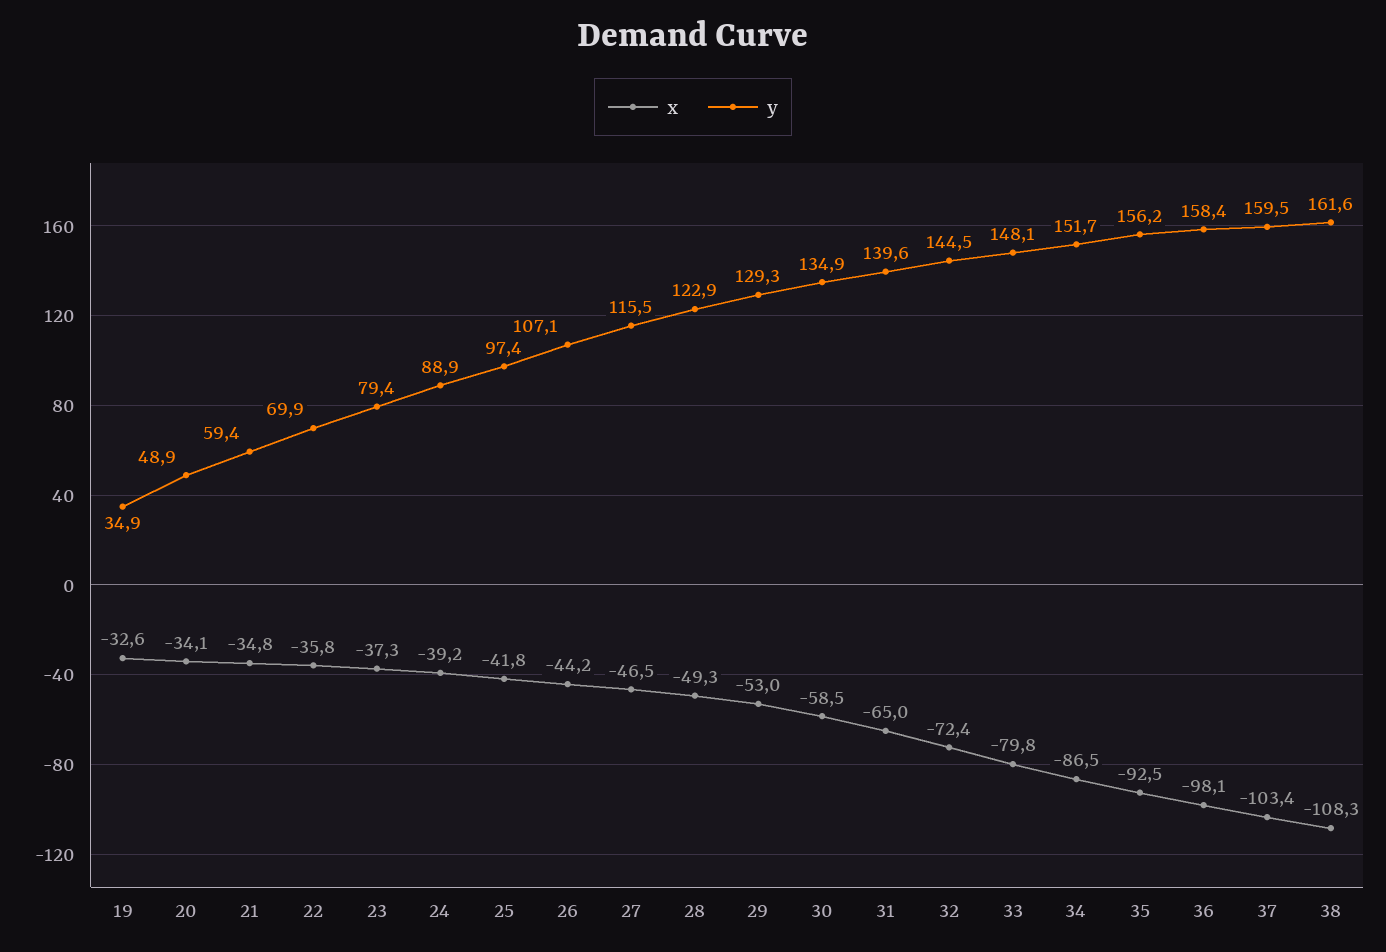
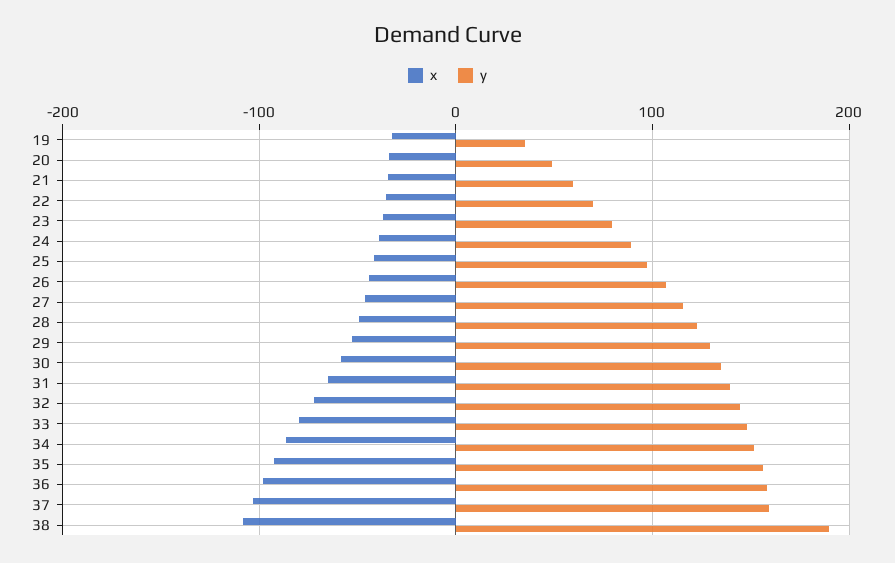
y, 38: 161.6 -> 190

